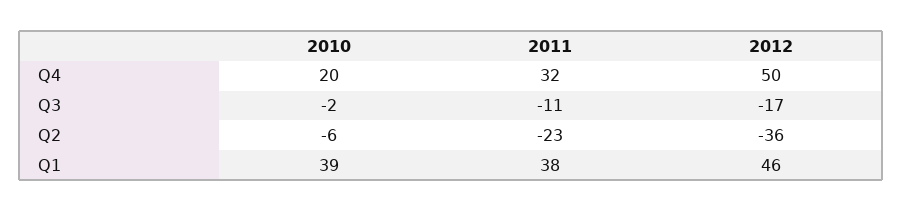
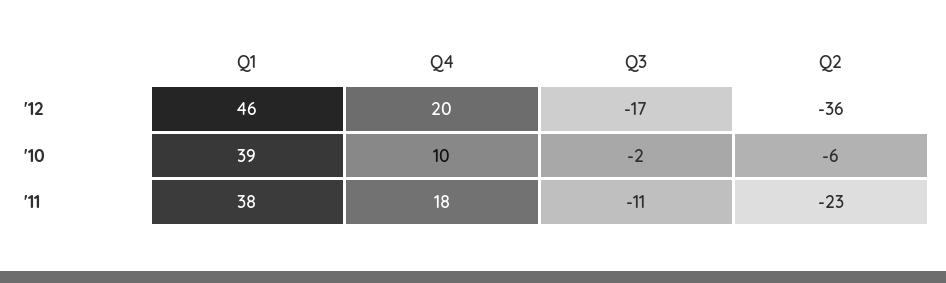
2010, Q4: 20 -> 10
2011, Q4: 32 -> 18
2012, Q4: 50 -> 20

